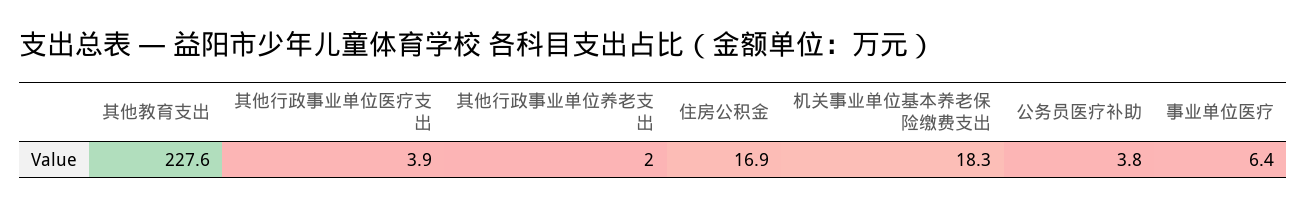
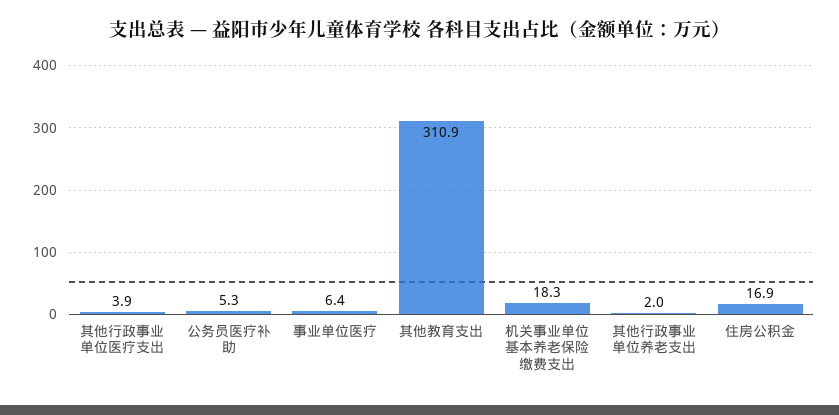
其他教育支出: 227.6 -> 310.9
公务员医疗补助: 3.8 -> 5.3

